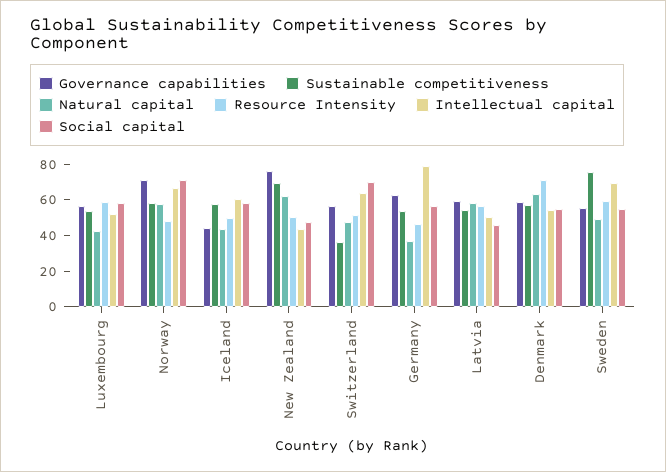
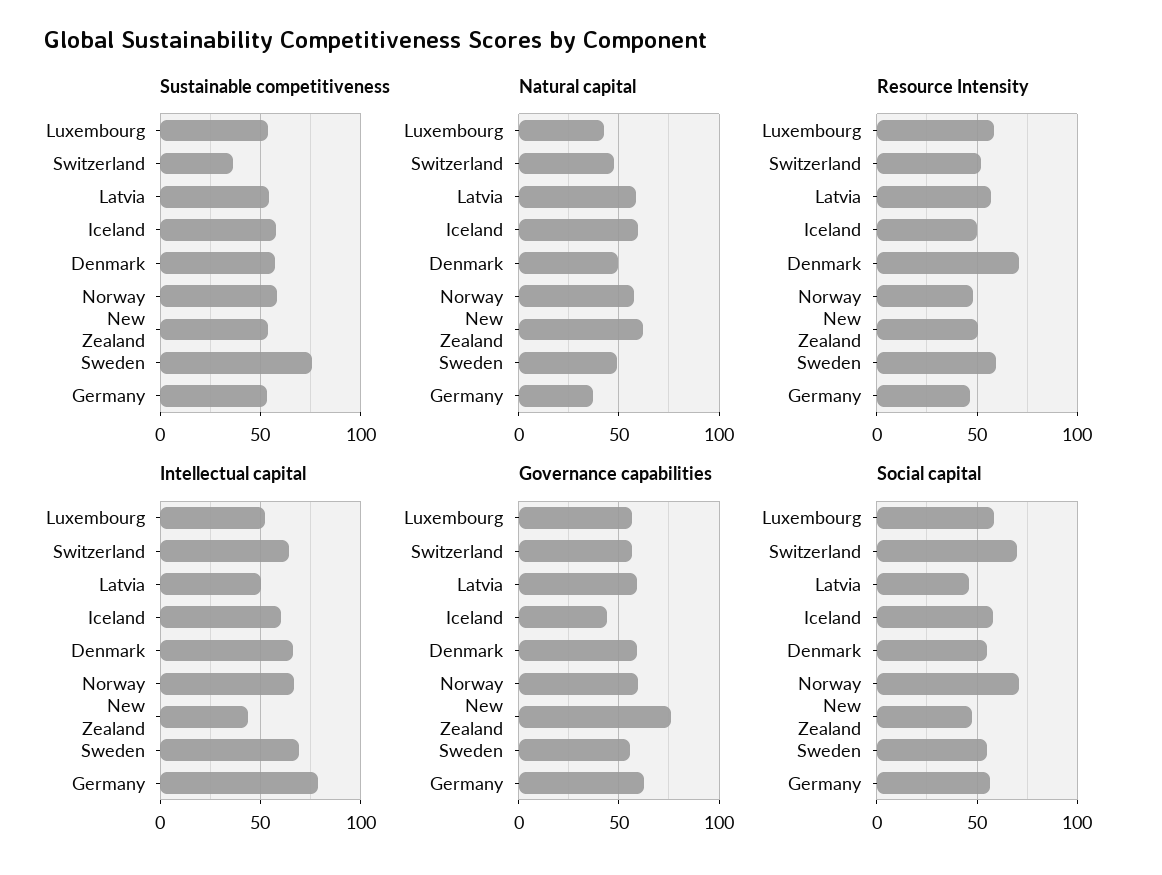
Governance capabilities, Norway: 70 -> 60
Natural capital, Iceland: 45 -> 60
Sustainable competitiveness, New Zealand: 70 -> 55
Natural capital, Denmark: 65 -> 50
Intellectual capital, Denmark: 55 -> 65

